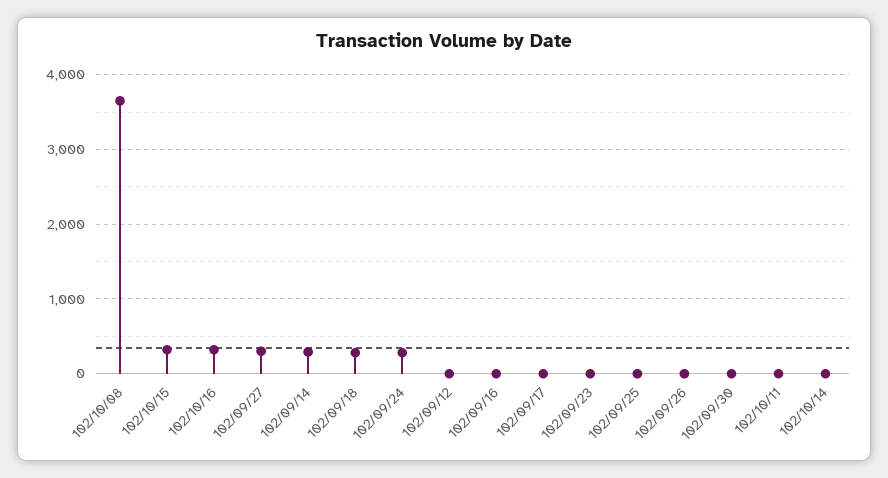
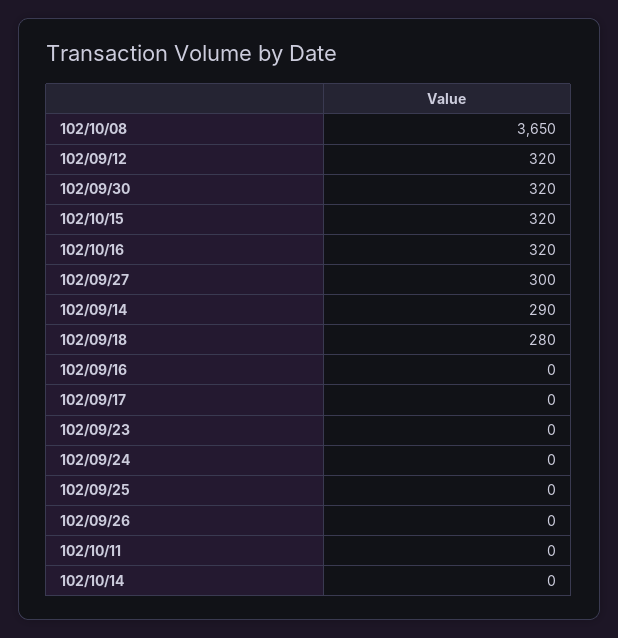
102/09/24: 300 -> 0
102/09/12: 0 -> 320
102/09/30: 0 -> 320

